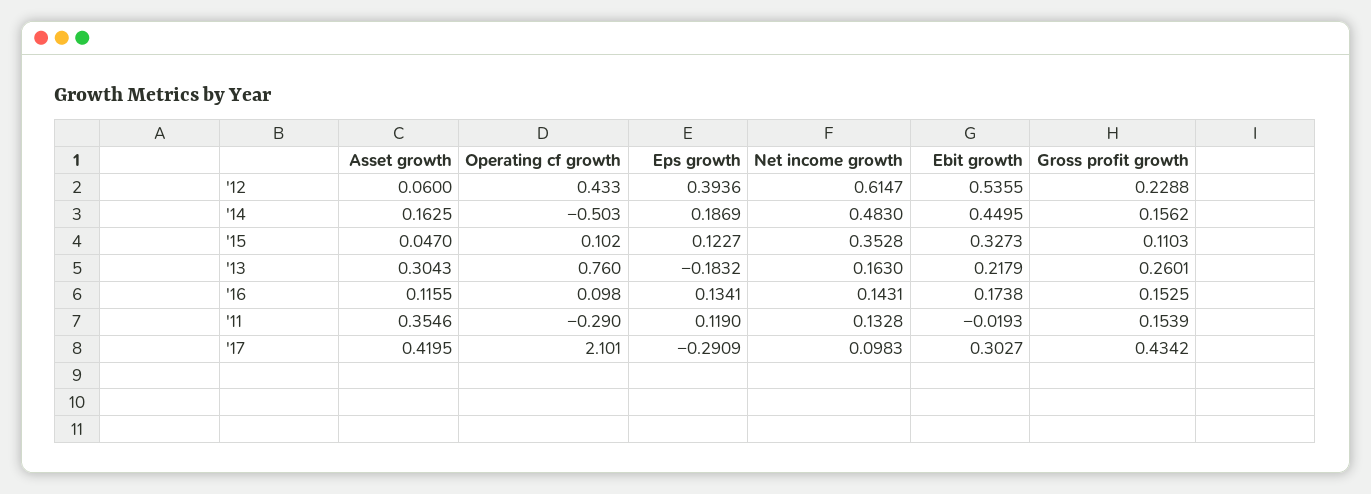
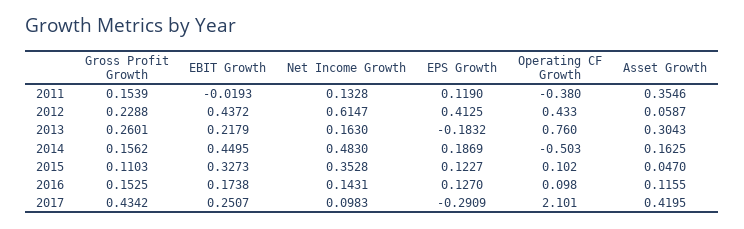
Asset growth, '12: 0.06 -> 0.0587
Eps growth, '12: 0.3936 -> 0.4125
Ebit growth, '12: 0.5355 -> 0.4372
Eps growth, '16: 0.1341 -> 0.127
Operating cf growth, '11: -0.29 -> -0.38
Ebit growth, '17: 0.3027 -> 0.2507

